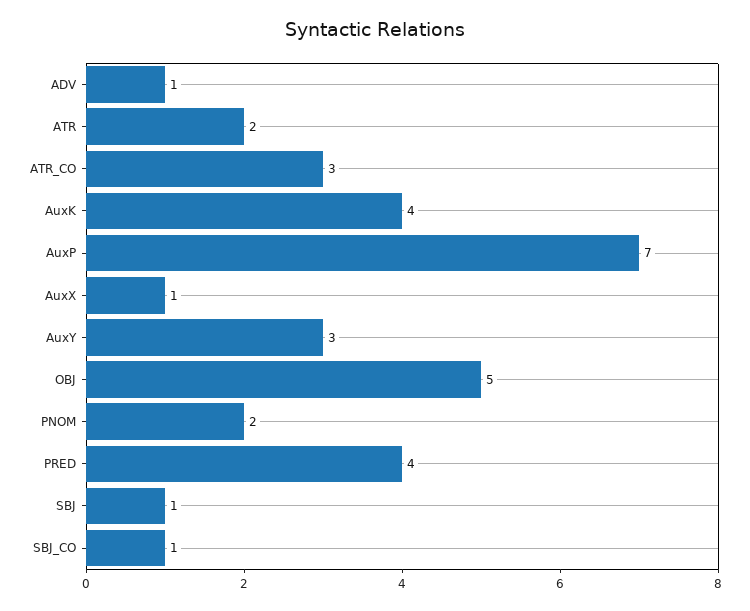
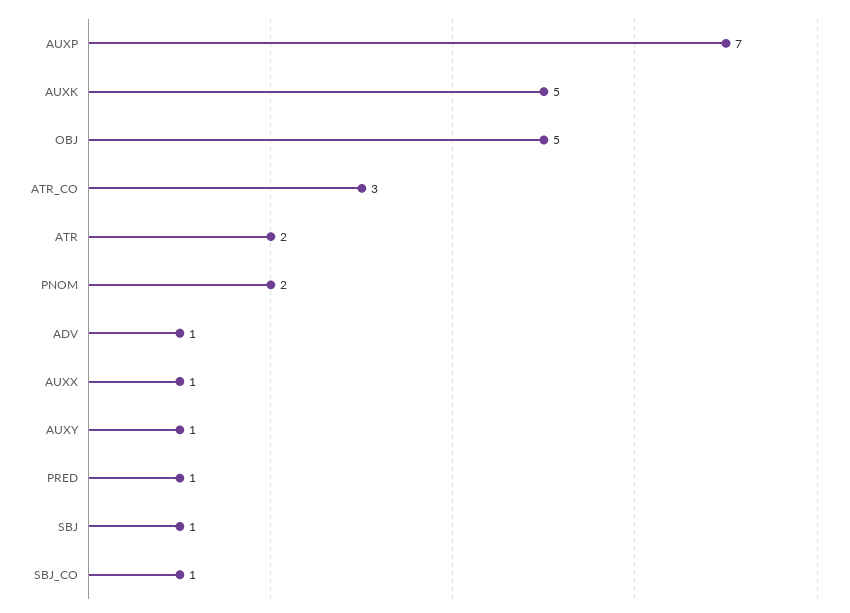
AuxK: 4 -> 5
AuxY: 3 -> 1
PRED: 4 -> 1

